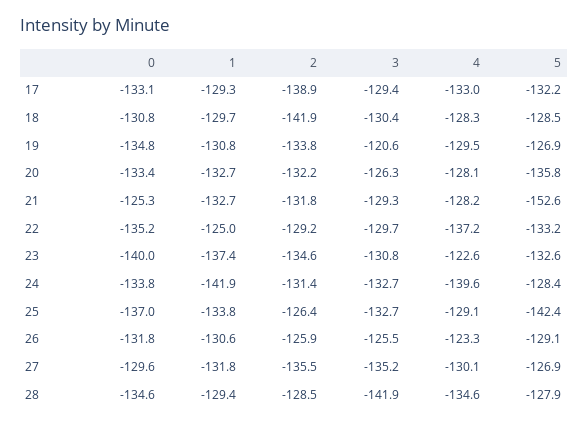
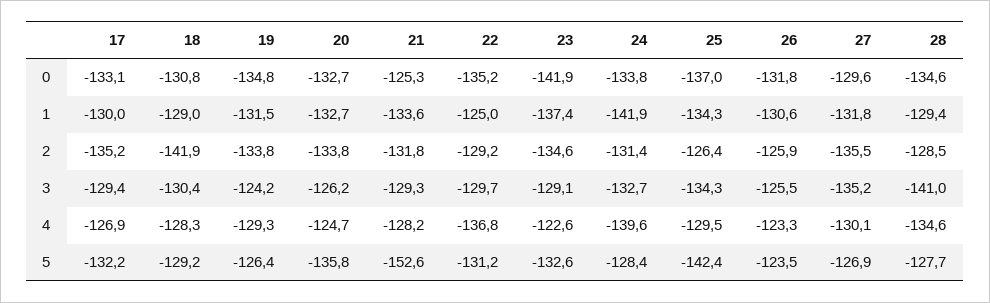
1, 17: -129.3 -> -130
2, 17: -138.9 -> -135.2
4, 17: -133 -> -126.9
1, 18: -129.7 -> -129
5, 18: -128.5 -> -129.2
1, 19: -130.8 -> -131.5
3, 19: -120.6 -> -124.2
4, 19: -129.5 -> -129.3
5, 19: -126.9 -> -126.4
0, 20: -133.4 -> -132.7
2, 20: -132.2 -> -133.8
3, 20: -126.3 -> -126.2
4, 20: -128.1 -> -124.7
1, 21: -132.7 -> -133.6
4, 22: -137.2 -> -136.8
5, 22: -133.2 -> -131.2
0, 23: -140 -> -141.9
3, 23: -130.8 -> -129.1
1, 25: -133.8 -> -134.3
3, 25: -132.7 -> -134.3
4, 25: -129.1 -> -129.5
5, 26: -129.1 -> -123.5
3, 28: -141.9 -> -141
5, 28: -127.9 -> -127.7

